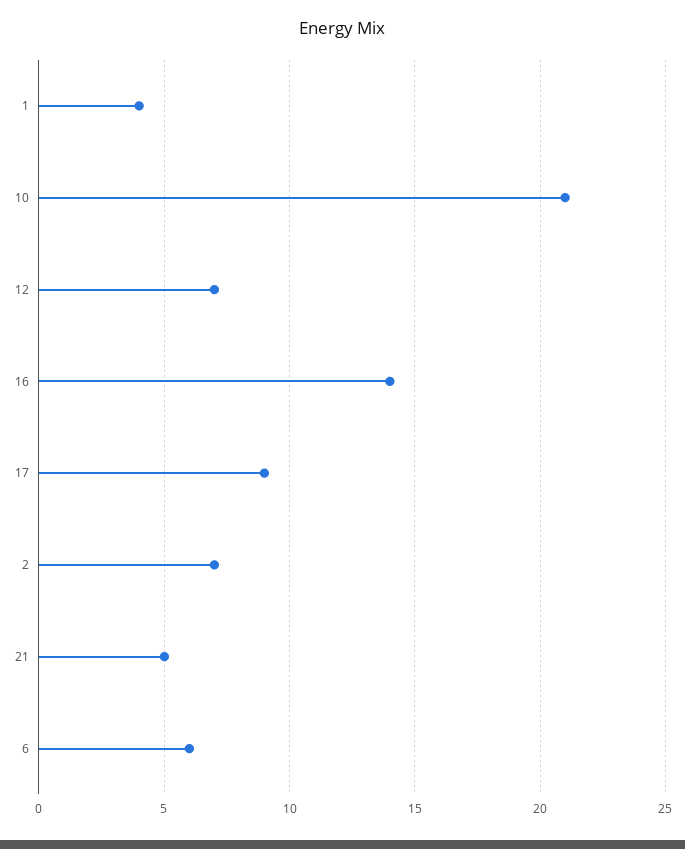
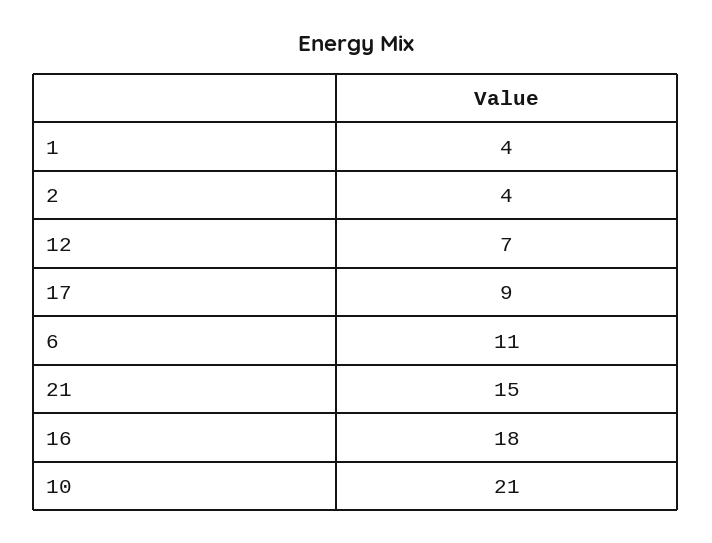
16: 14 -> 18
2: 7 -> 4
21: 5 -> 15
6: 6 -> 11

